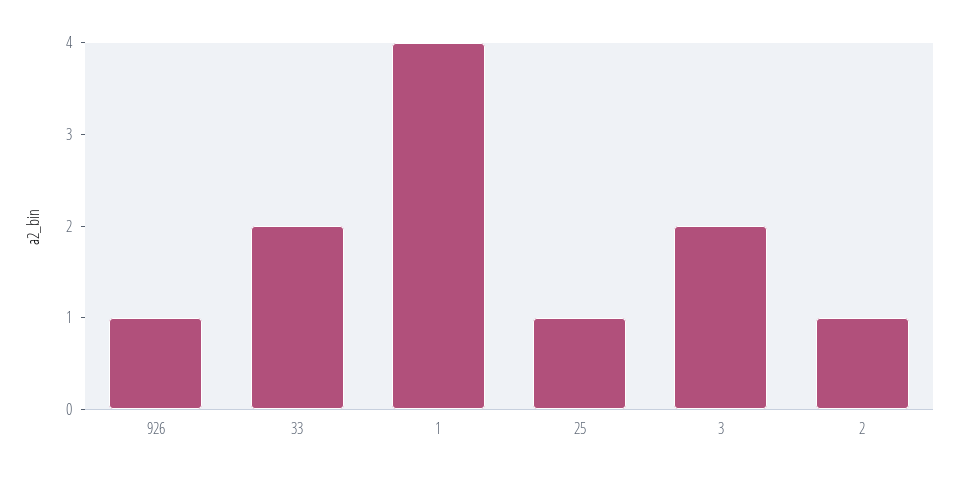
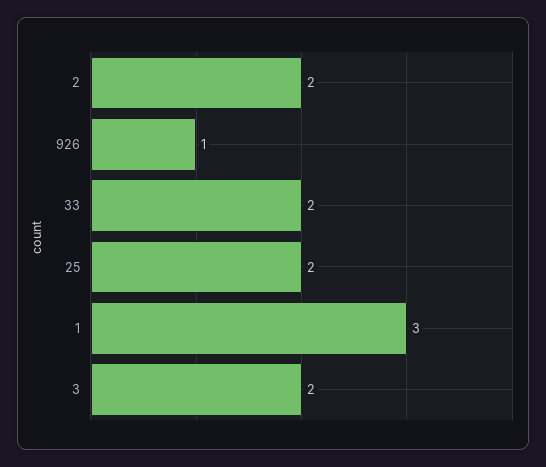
1: 4 -> 3
25: 1 -> 2
2: 1 -> 2

